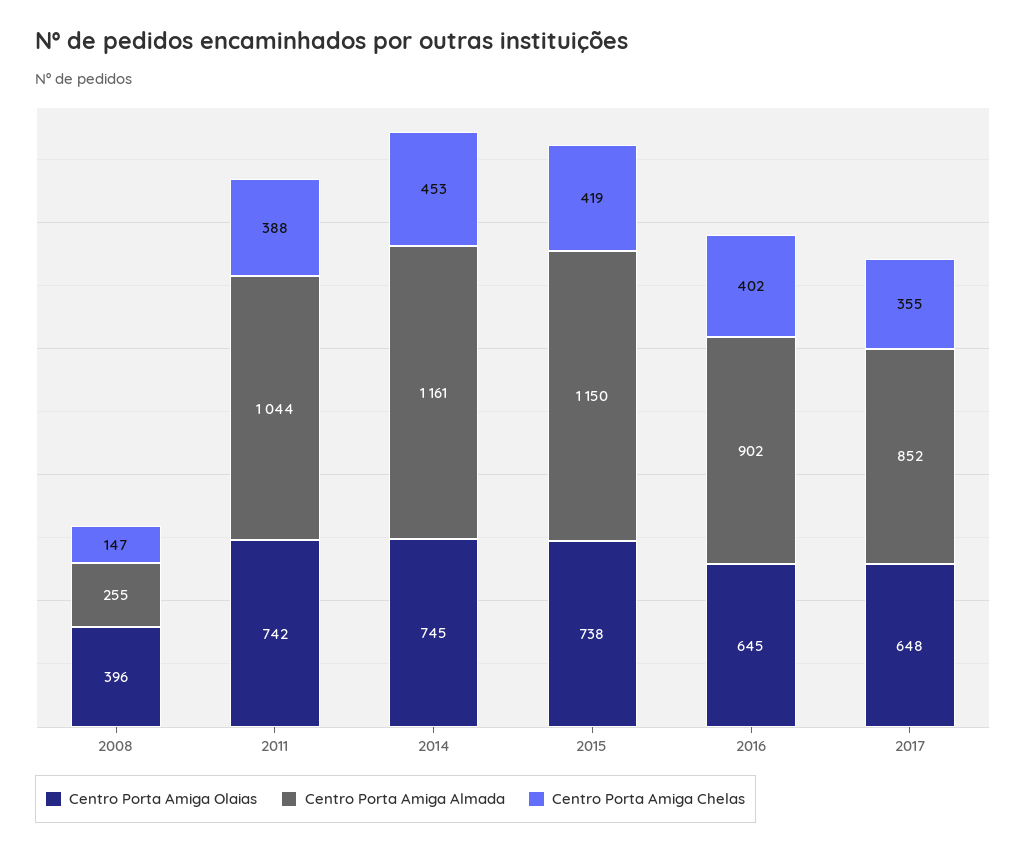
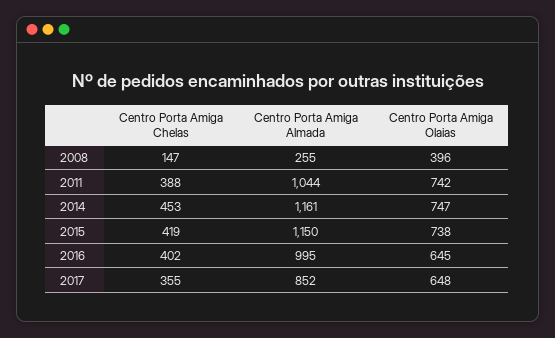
Centro Porta Amiga Olaias, 2014: 745 -> 747
Centro Porta Amiga Almada, 2016: 902 -> 995

